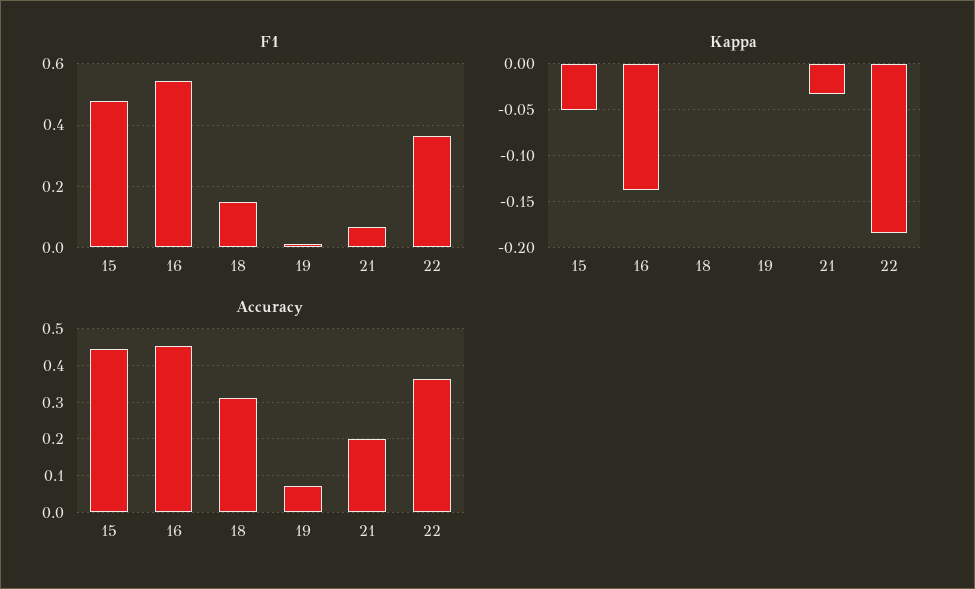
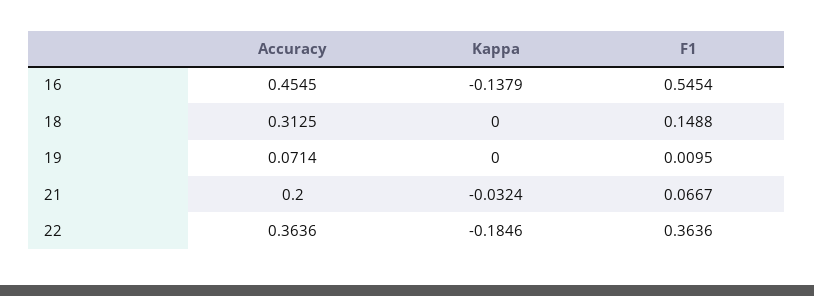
F1, 15: 0.48 -> none
Kappa, 15: -0.05 -> none
Accuracy, 15: 0.44 -> none

